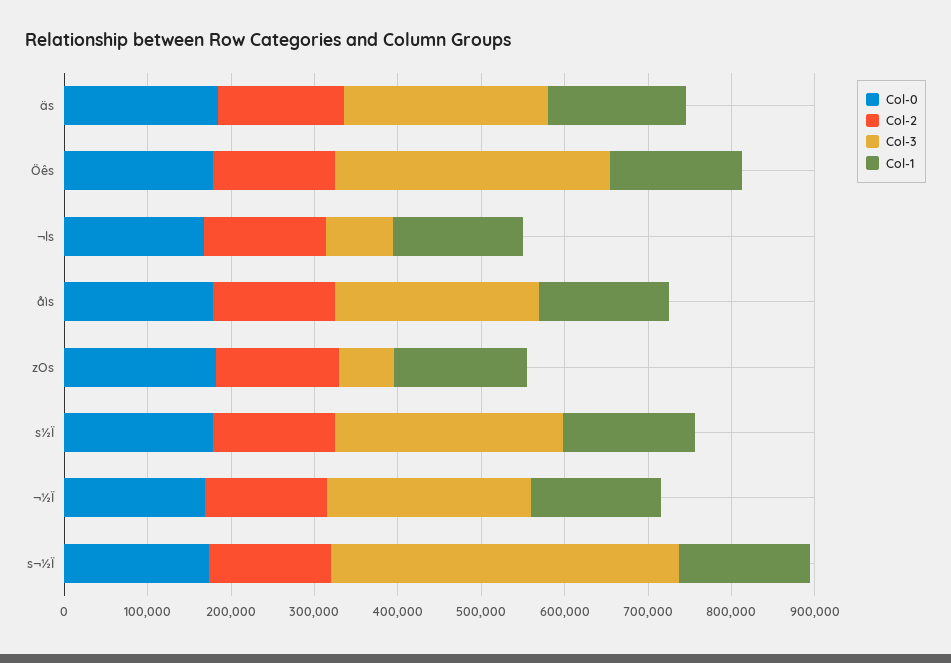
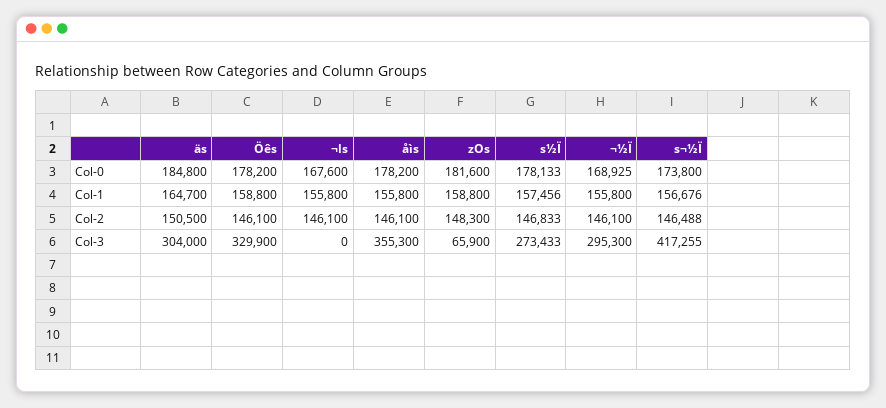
Col-3, äs: 240000 -> 304000
Col-3, ¬ls: 80000 -> 0
Col-3, åìs: 240000 -> 355300
Col-3, ¬½Ï: 240000 -> 295300

